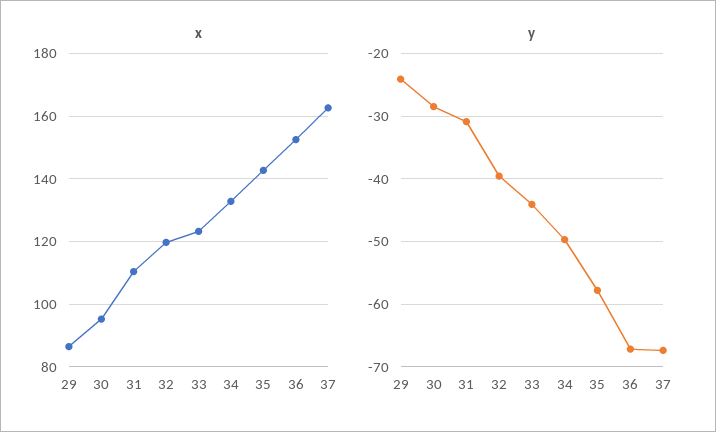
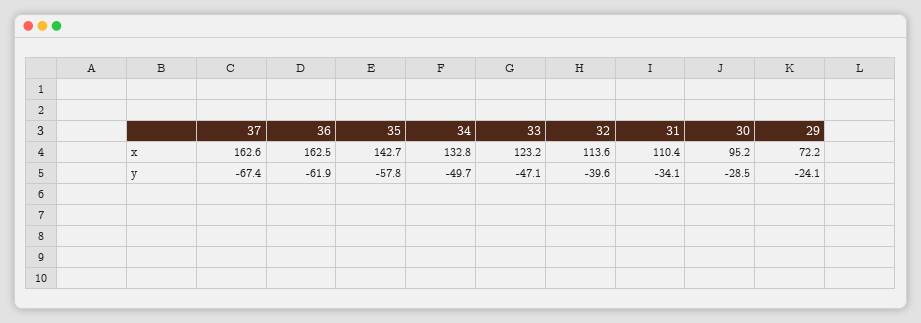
x, 29: 86 -> 72.2
x, 32: 120 -> 113.6
x, 36: 152 -> 162.5
y, 31: -31 -> -34.1
y, 33: -44 -> -47.1
y, 36: -67 -> -61.9

